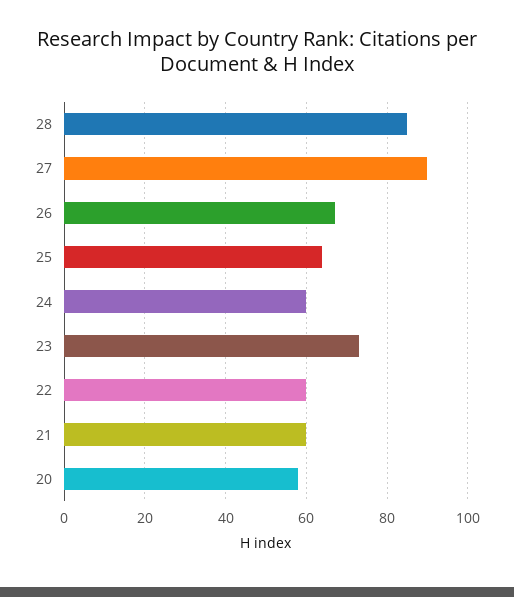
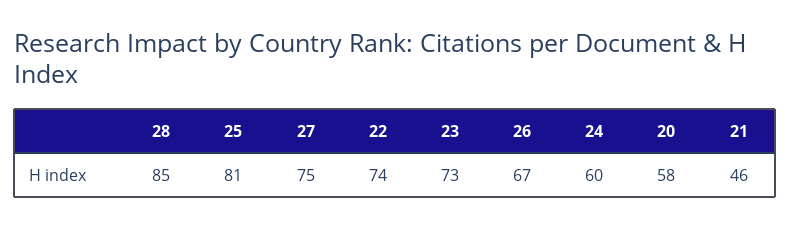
27: 90 -> 75
25: 65 -> 81
22: 60 -> 74
21: 60 -> 46

